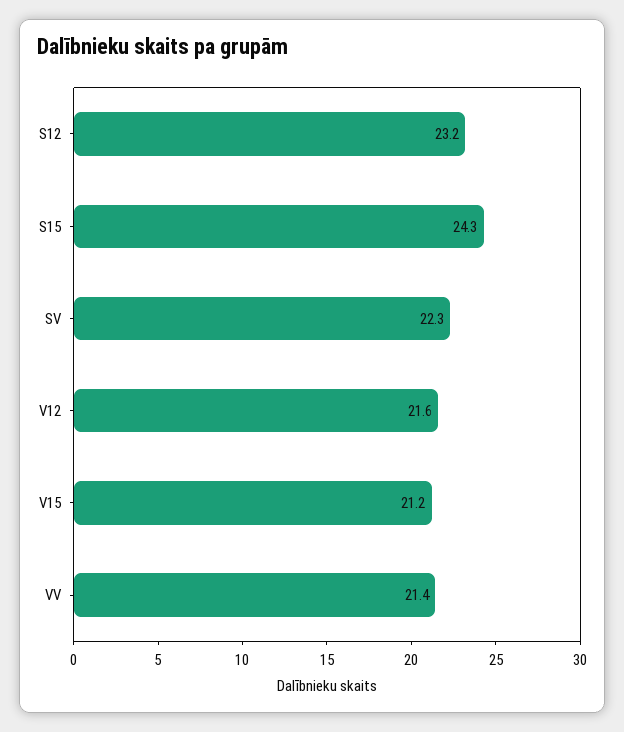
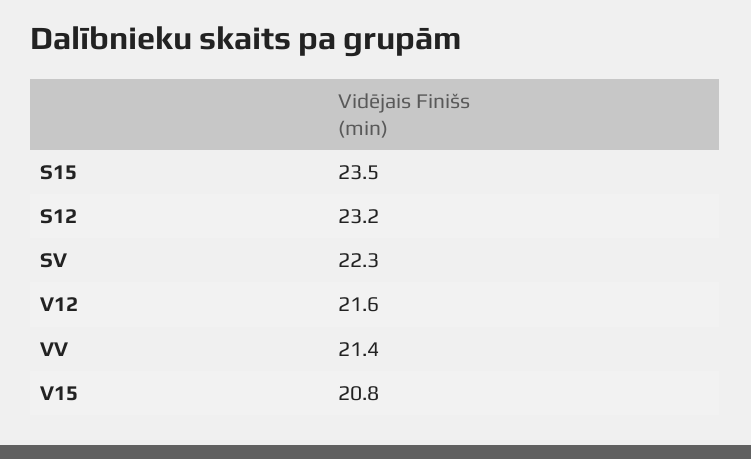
S15: 24.3 -> 23.5
V15: 21.2 -> 20.8

